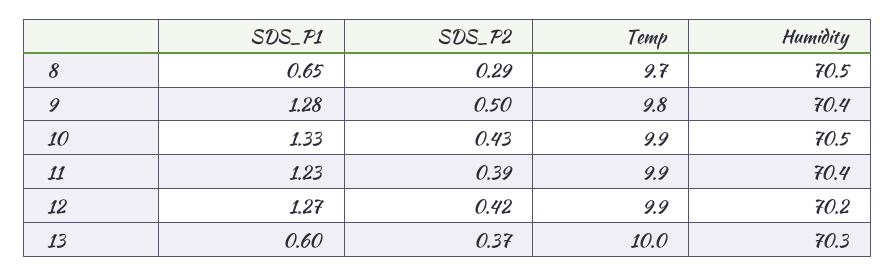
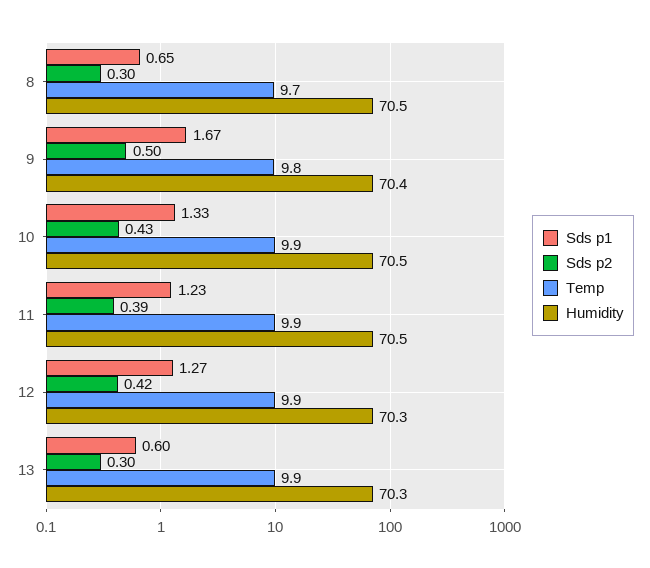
SDS_P2, 8: 0.29 -> 0.3
SDS_P1, 9: 1.28 -> 1.67
Humidity, 11: 70.4 -> 70.5
Humidity, 12: 70.2 -> 70.3
SDS_P2, 13: 0.37 -> 0.3
Temp, 13: 10 -> 9.9

